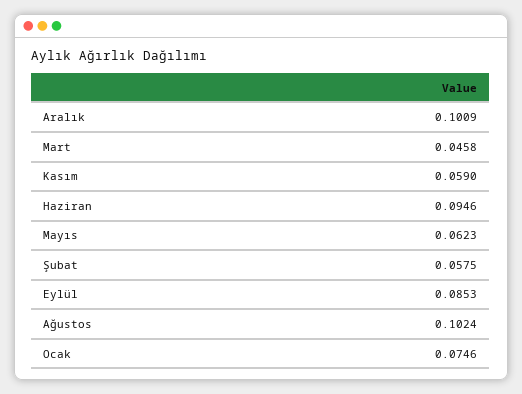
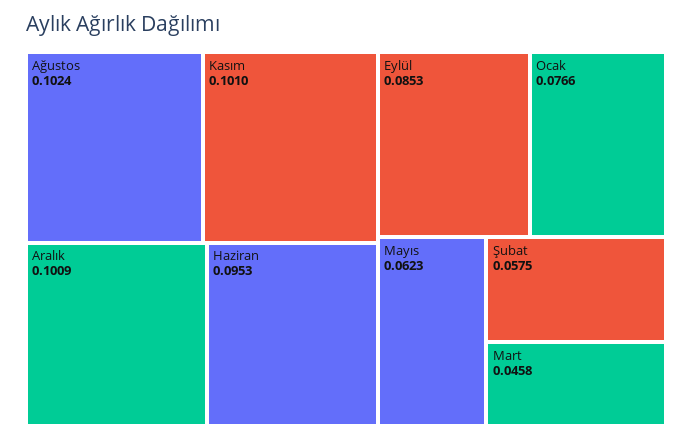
Kasım: 0.059 -> 0.101
Haziran: 0.0946 -> 0.0953
Ocak: 0.0746 -> 0.0766

